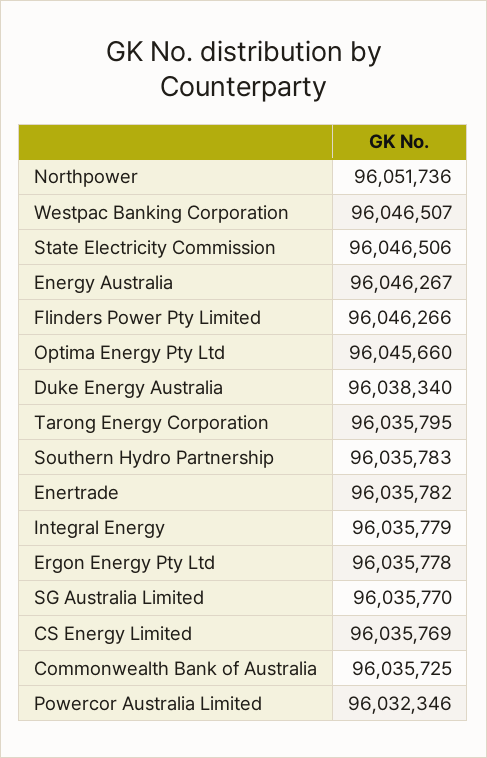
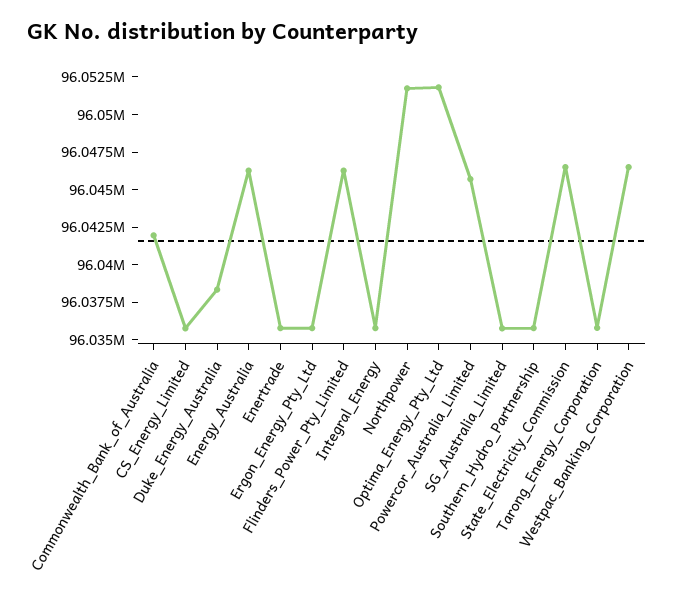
Optima Energy Pty Ltd: 96045660 -> 96052500
Commonwealth Bank of Australia: 96035725 -> 96042500
Powercor Australia Limited: 96032346 -> 96045000

